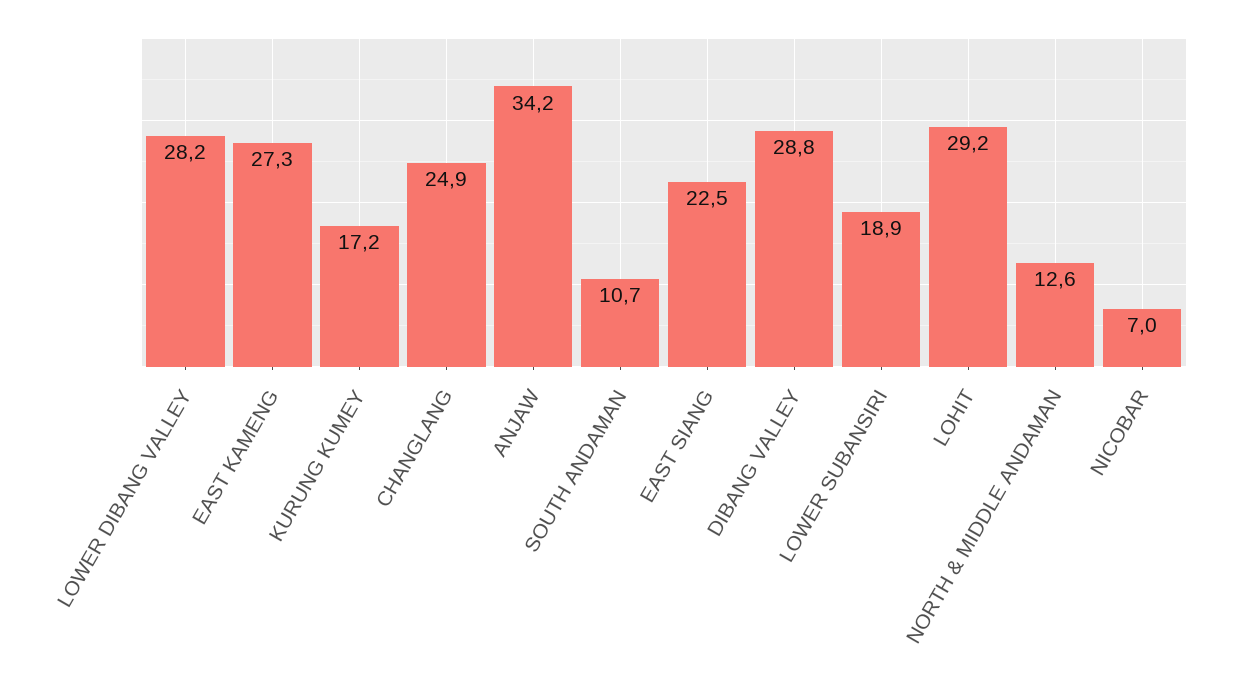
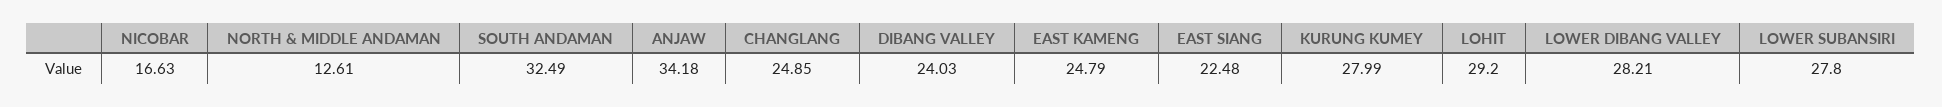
EAST KAMENG: 27.3 -> 24.79
KURUNG KUMEY: 17.2 -> 27.99
SOUTH ANDAMAN: 10.7 -> 32.49
DIBANG VALLEY: 28.8 -> 24.03
LOWER SUBANSIRI: 18.9 -> 27.8
NICOBAR: 7 -> 16.63

